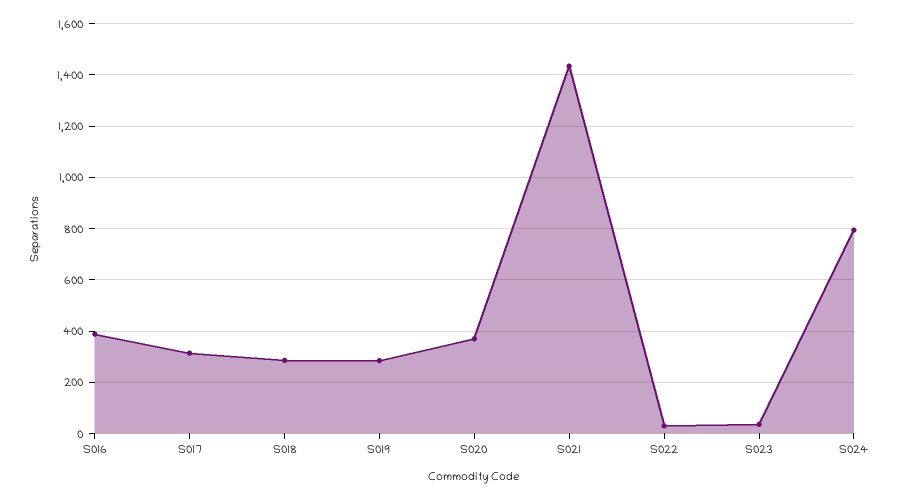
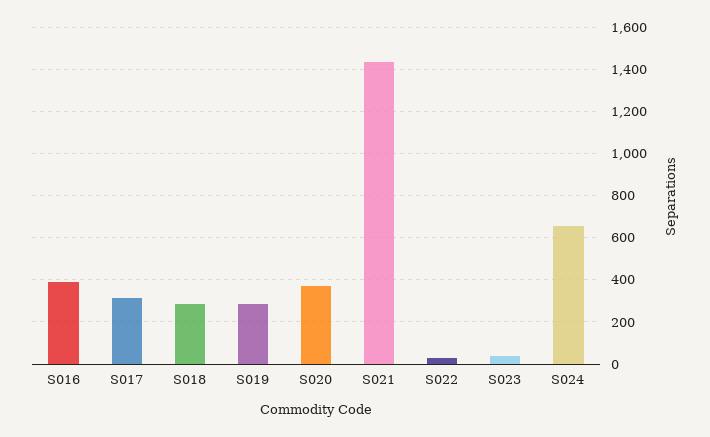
S024: 800 -> 650

